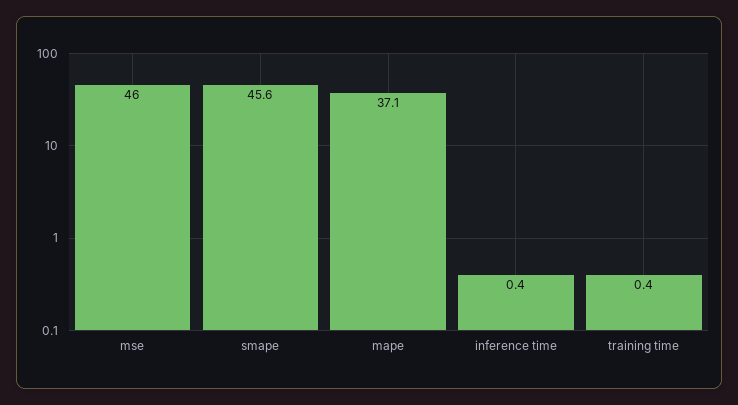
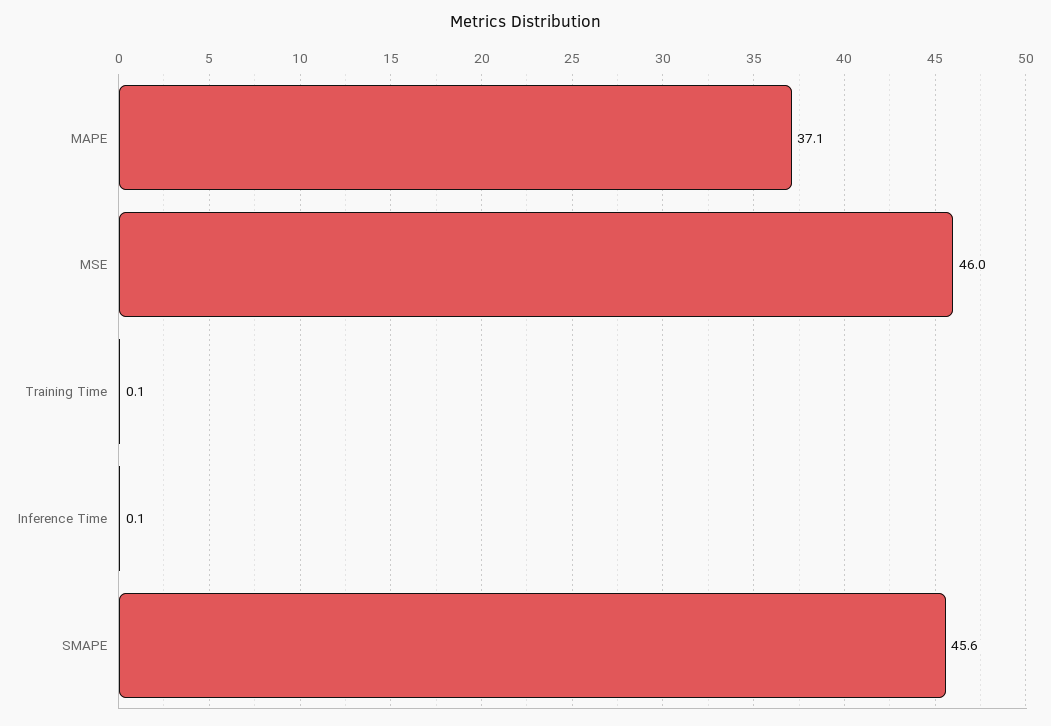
inference time: 0.4 -> 0.1
training time: 0.4 -> 0.1

